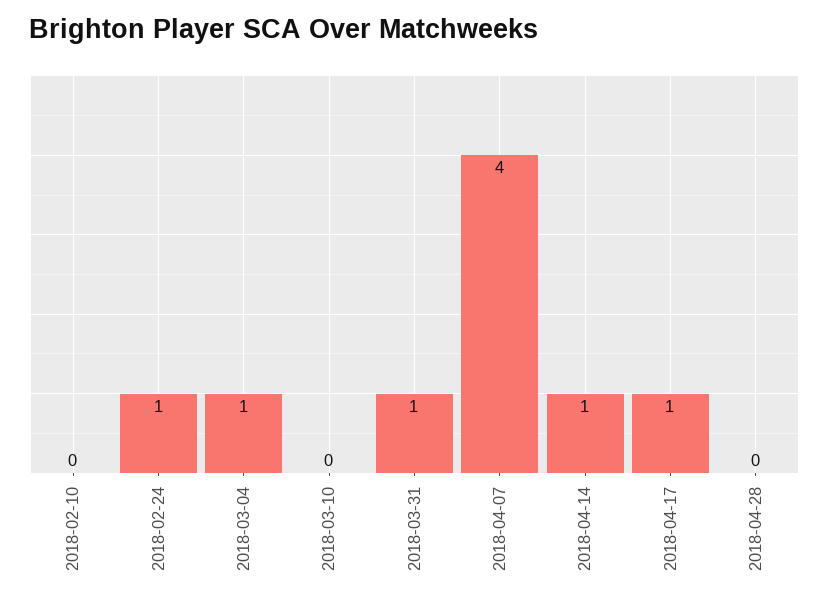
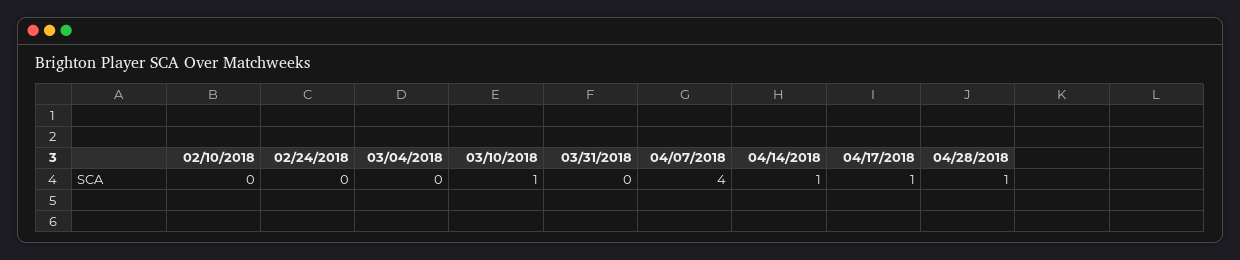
2018-02-24: 1 -> 0
2018-03-04: 1 -> 0
2018-03-10: 0 -> 1
2018-03-31: 1 -> 0
2018-04-28: 0 -> 1

